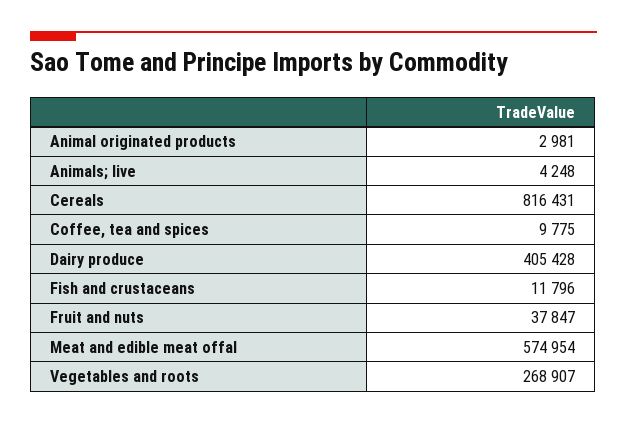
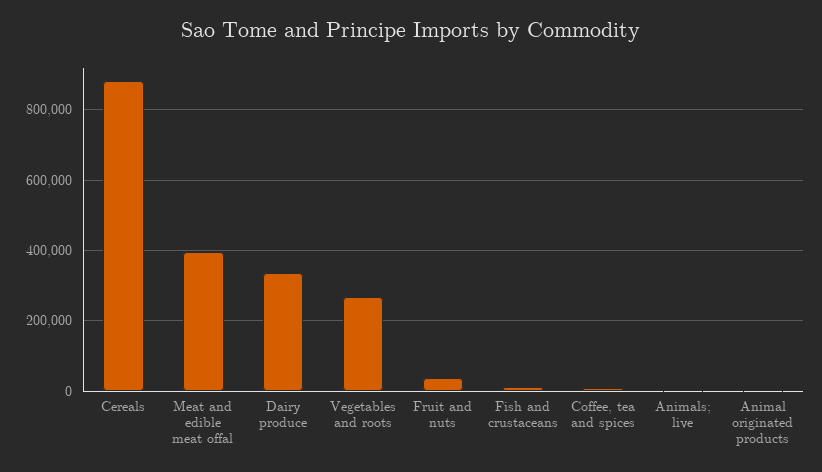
Cereals: 816431 -> 880000
Dairy produce: 405428 -> 340000
Meat and edible meat offal: 574954 -> 400000

